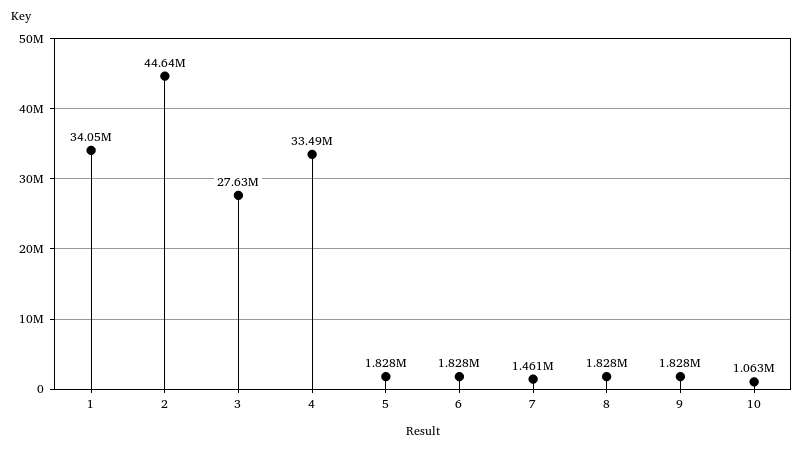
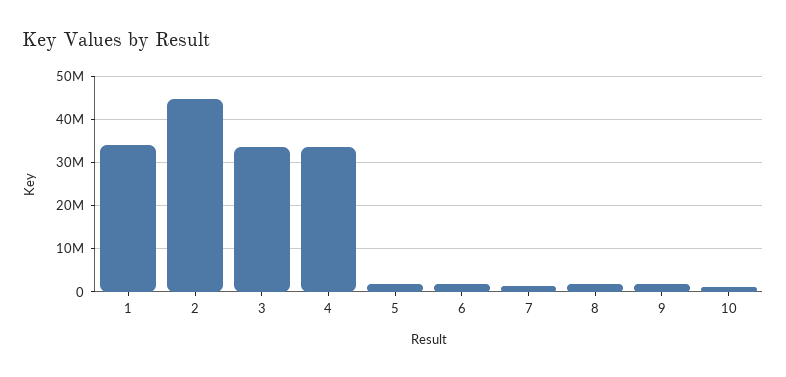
3: 27630000 -> 34000000

